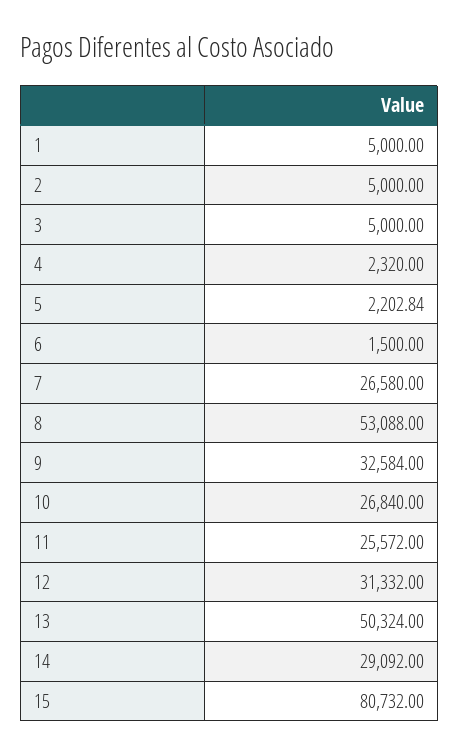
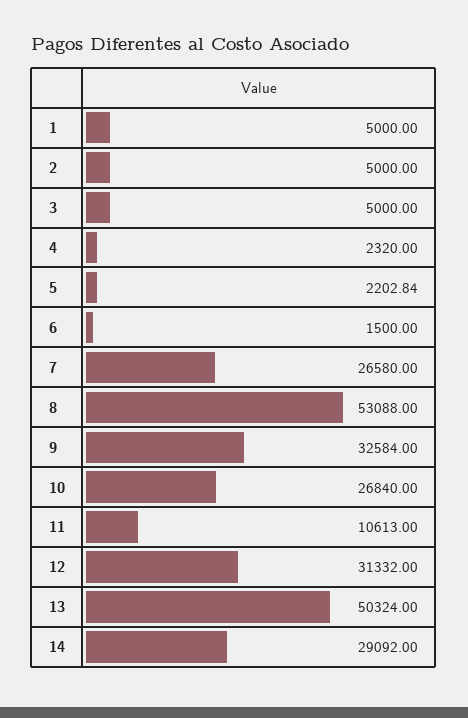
11: 25572 -> 10613
15: 80732 -> none

